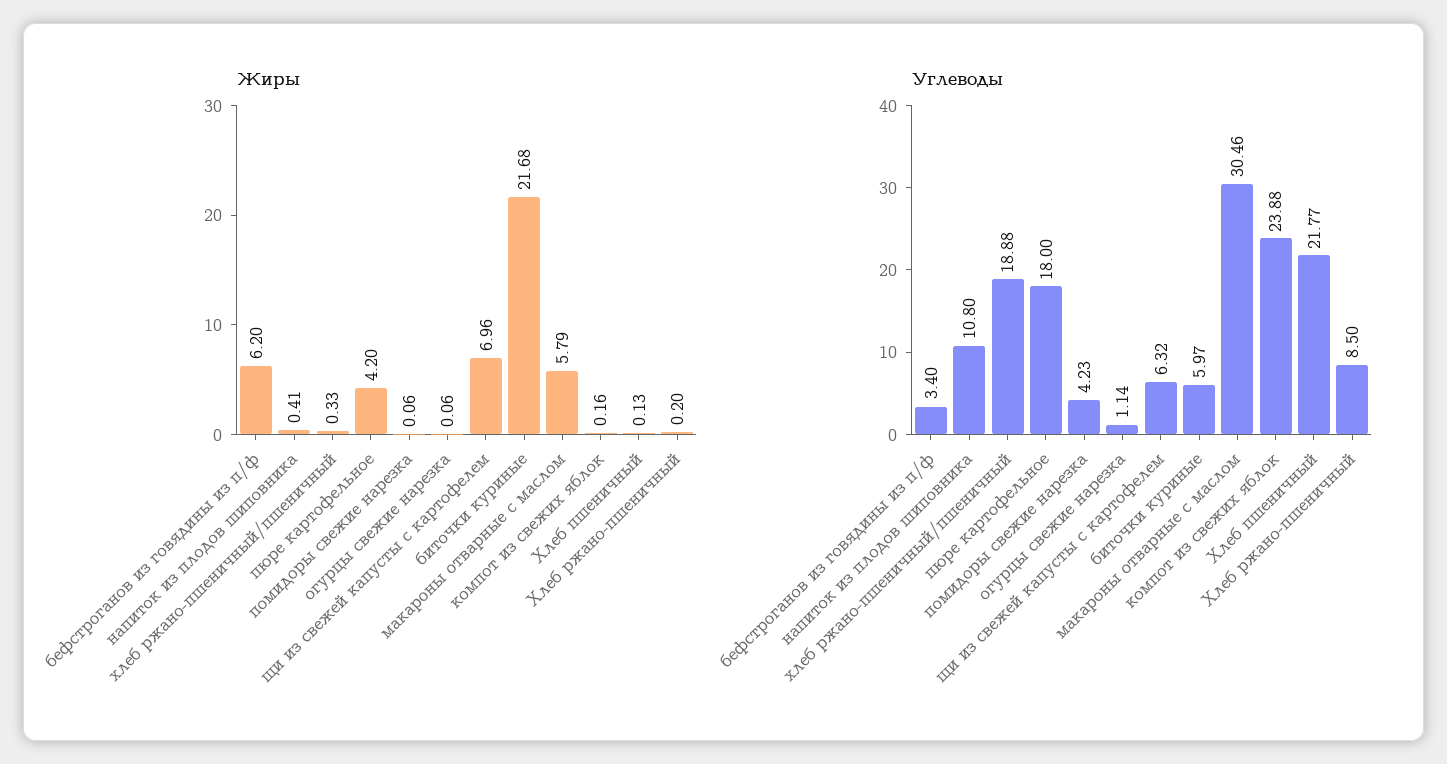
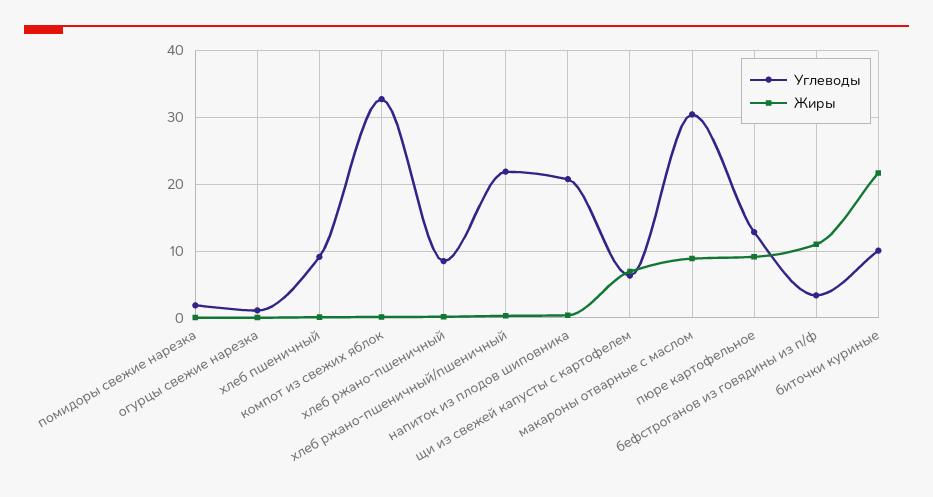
Жиры, бефстроганов из говядины из п/ф: 6.2 -> 11
Жиры, пюре картофельное: 4.2 -> 9
Жиры, макароны отварные с маслом: 5.79 -> 9
Углеводы, напиток из плодов шиповника: 10.8 -> 21
Углеводы, хлеб ржано-пшеничный/пшеничный: 18.88 -> 22
Углеводы, пюре картофельное: 18 -> 13
Углеводы, помидоры свежие нарезка: 4.23 -> 2
Углеводы, биточки куриные: 5.97 -> 10
Углеводы, компот из свежих яблок: 23.88 -> 33
Углеводы, Хлеб пшеничный: 21.77 -> 9

